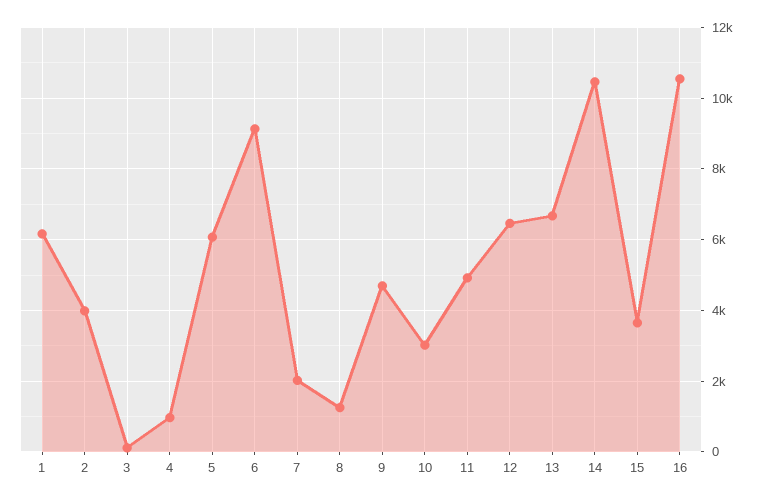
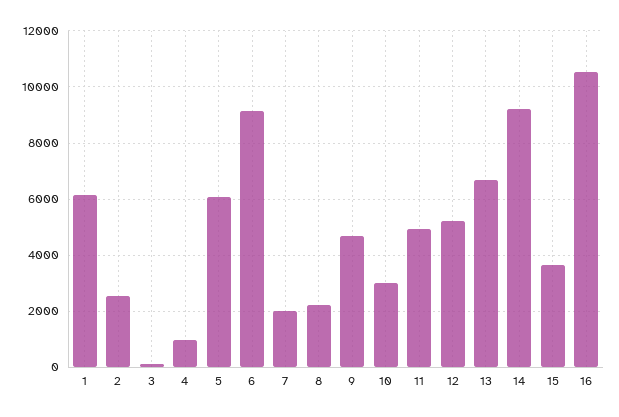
2: 4000 -> 2500
8: 1200 -> 2250
12: 6400 -> 5250
14: 10400 -> 9250

